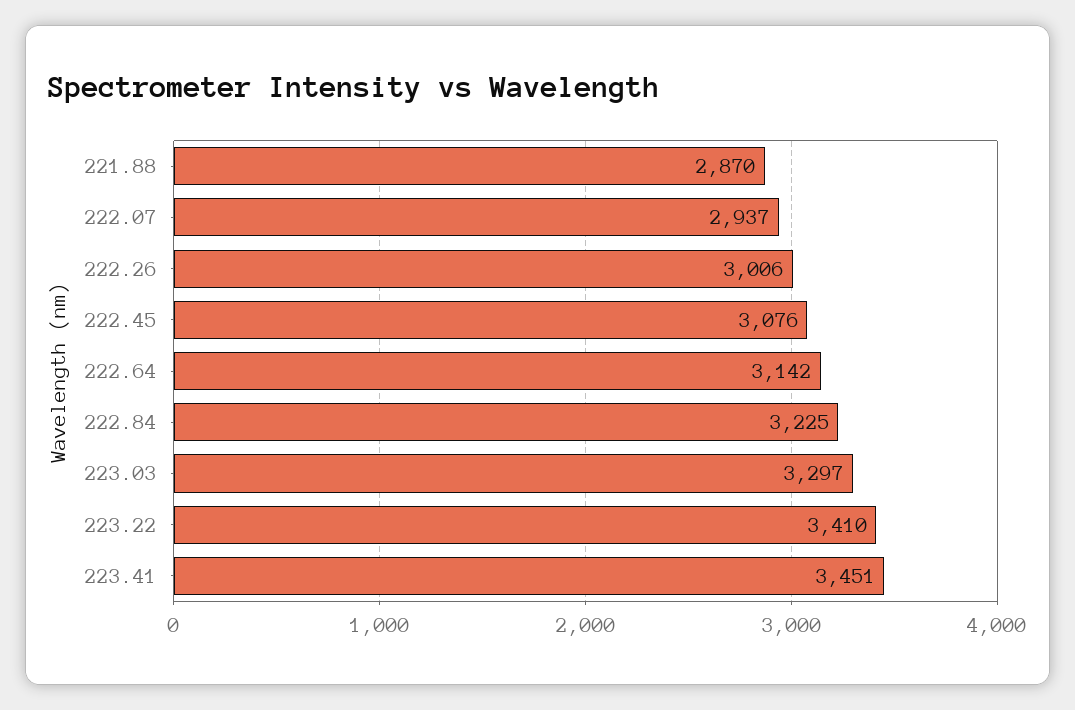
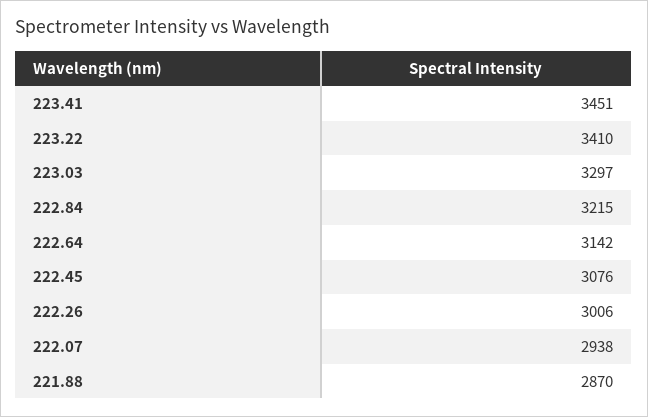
222.07: 2937 -> 2938
222.84: 3225 -> 3215

